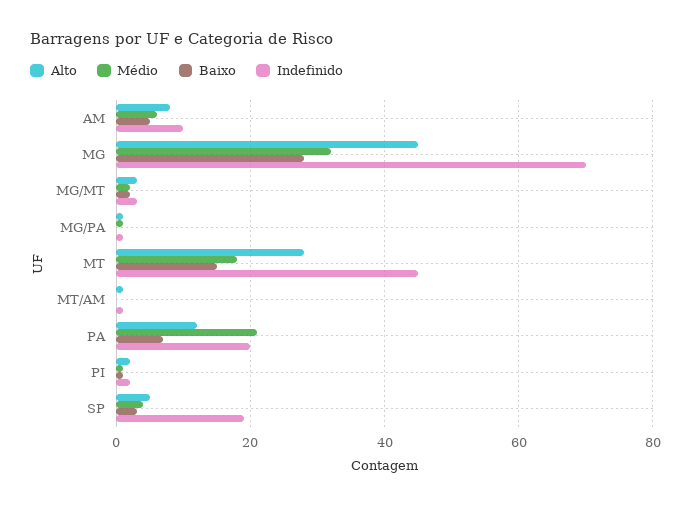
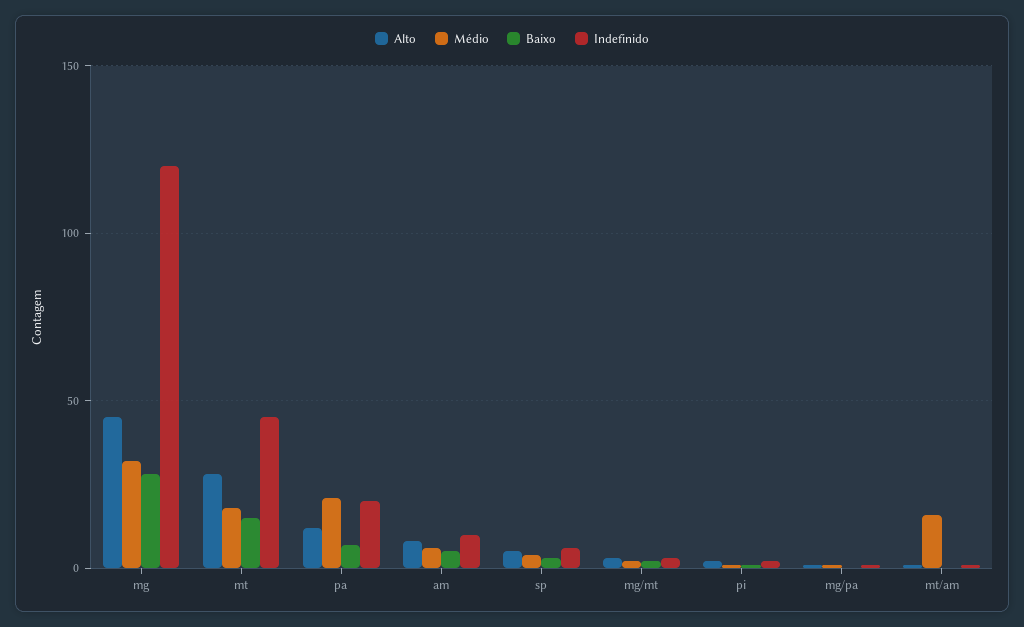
Indefinido, MG: 70 -> 120
Médio, MT/AM: 0 -> 15
Indefinido, SP: 20 -> 5

